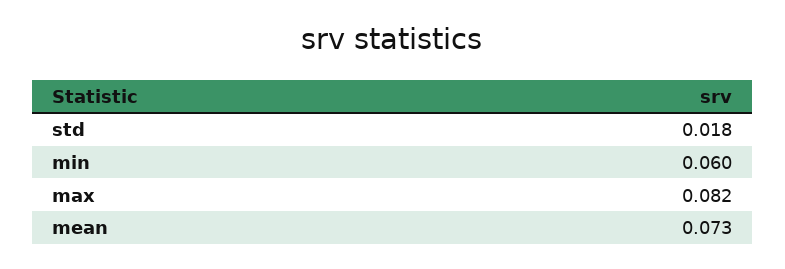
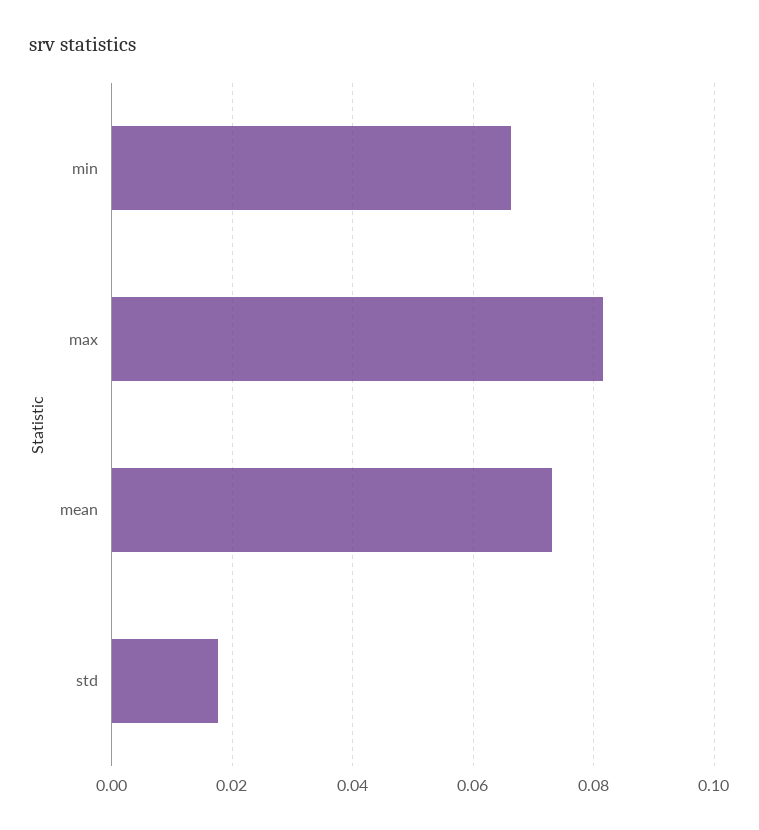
min: 0.06 -> 0.066

